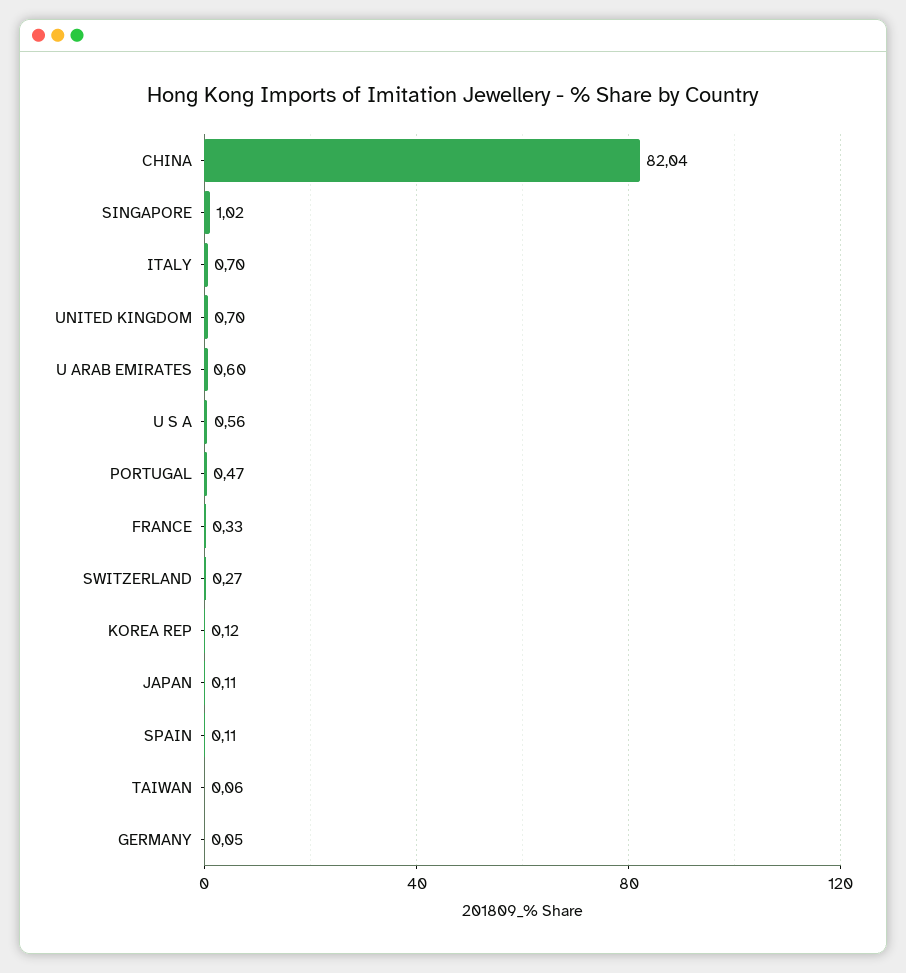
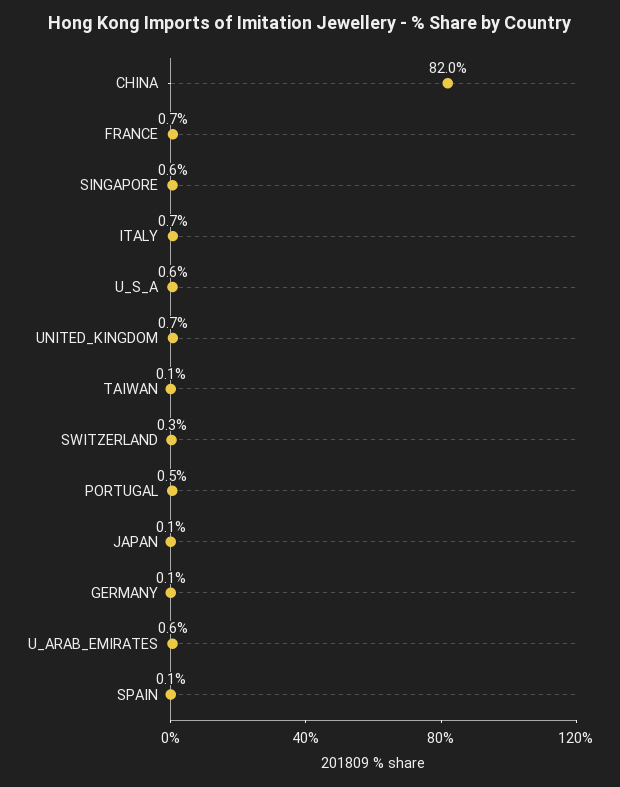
SINGAPORE: 1.02 -> 0.6
FRANCE: 0.33 -> 0.7
KOREA REP: 0.12 -> none

